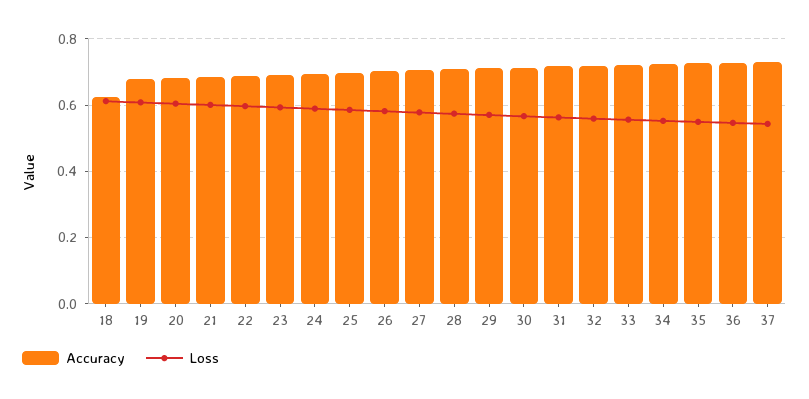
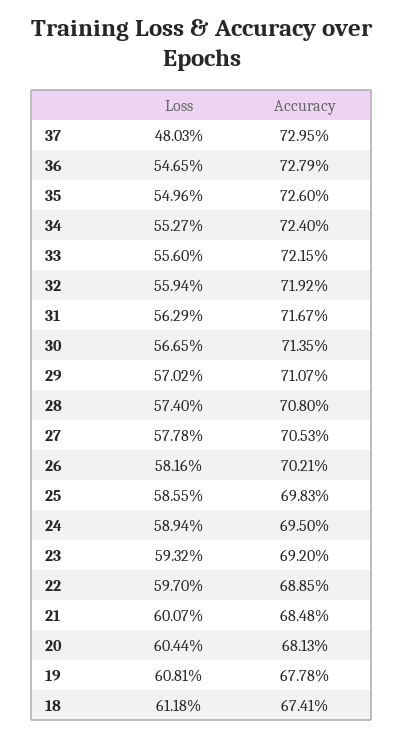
Accuracy, 18: 0.62 -> 0.6741
Loss, 37: 0.54 -> 0.4803

